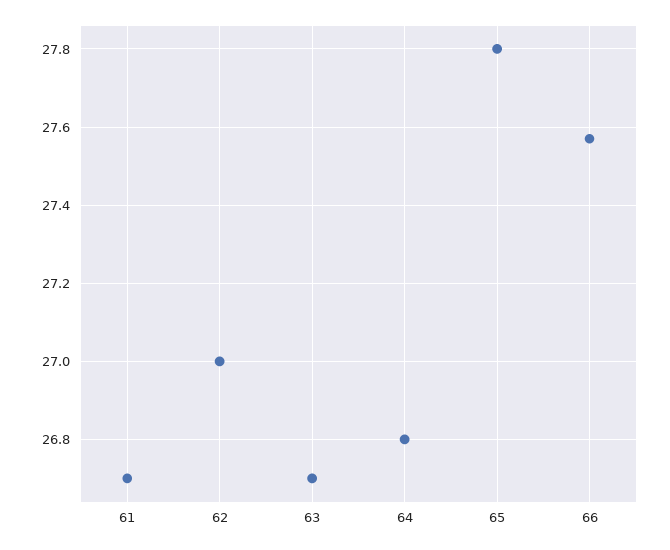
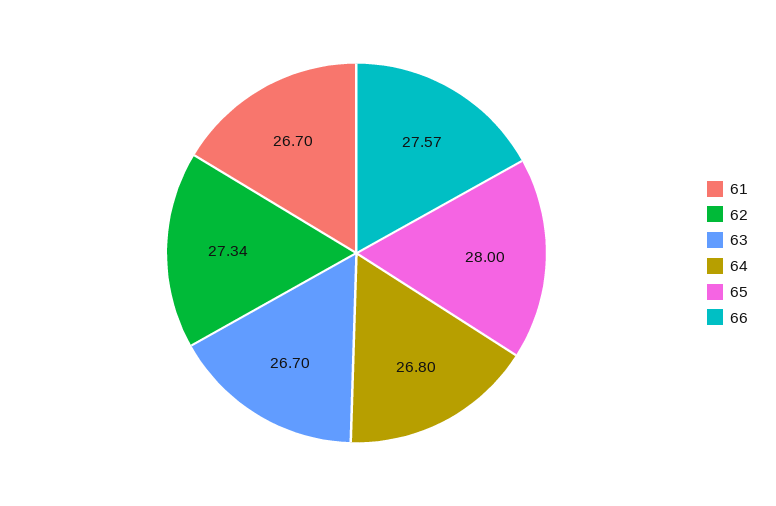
62: 27 -> 27.34
65: 27.8 -> 28

